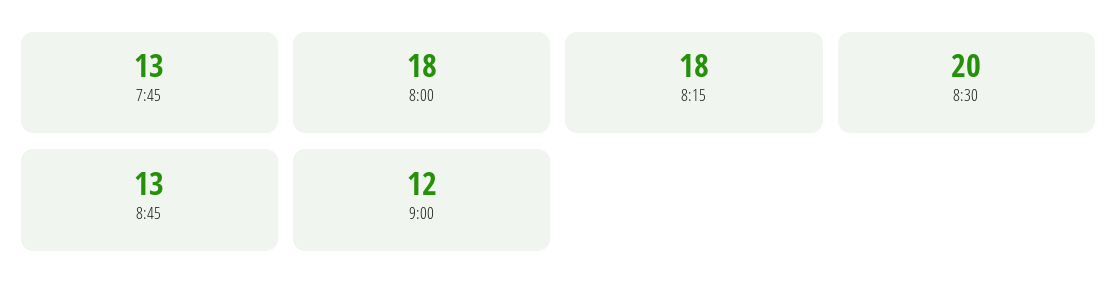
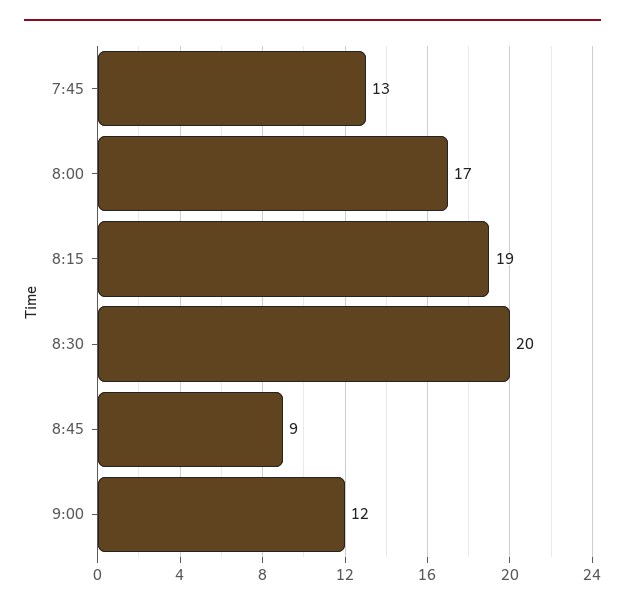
8:00: 18 -> 17
8:15: 18 -> 19
8:45: 13 -> 9

